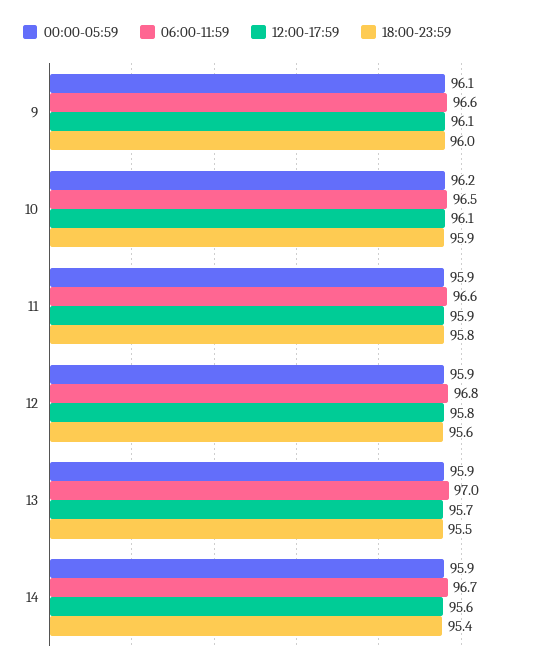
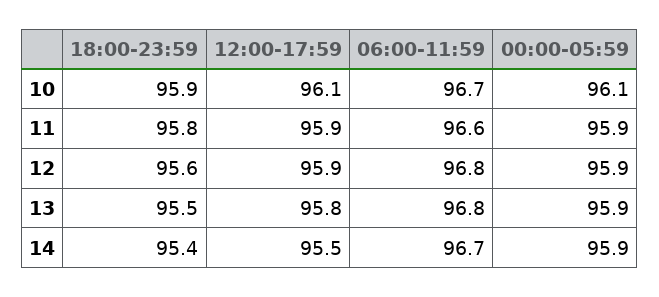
00:00-05:59, 9: 96.1 -> none
06:00-11:59, 9: 96.6 -> none
12:00-17:59, 9: 96.1 -> none
18:00-23:59, 9: 96 -> none
00:00-05:59, 10: 96.2 -> 96.1
06:00-11:59, 10: 96.5 -> 96.7
12:00-17:59, 12: 95.8 -> 95.9
06:00-11:59, 13: 97 -> 96.8
12:00-17:59, 13: 95.7 -> 95.8
12:00-17:59, 14: 95.6 -> 95.5

